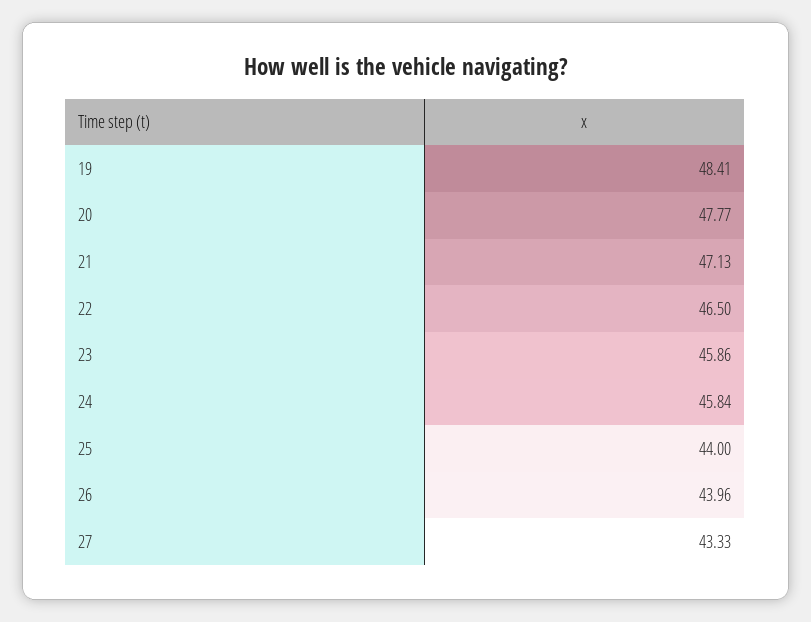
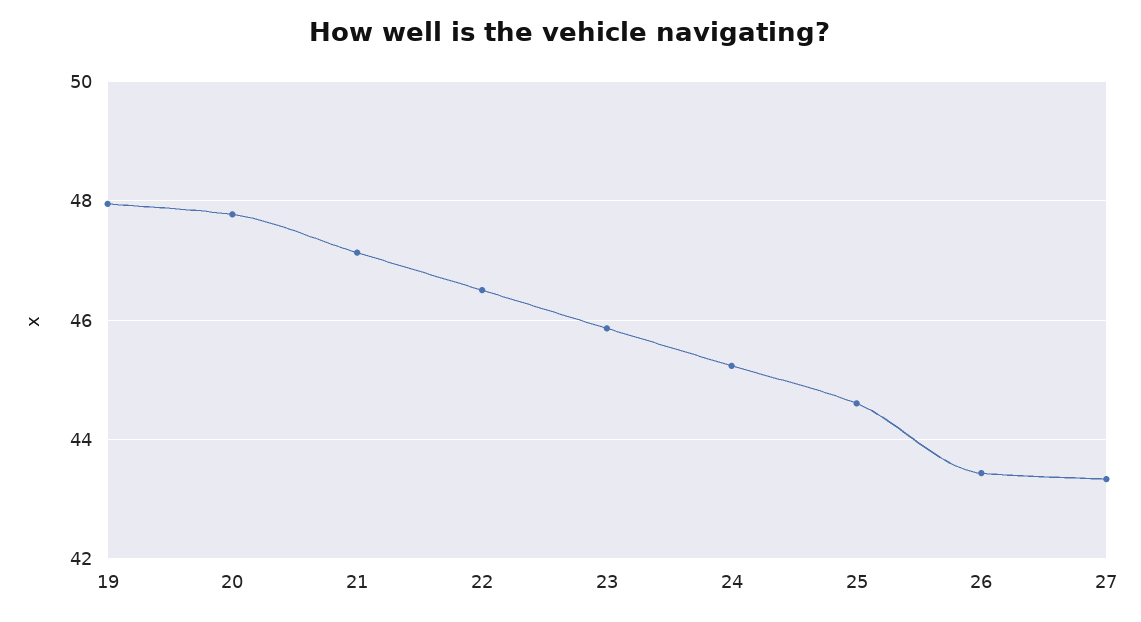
19: 48.41 -> 48
24: 45.84 -> 45.2
25: 44 -> 44.6
26: 43.96 -> 43.4

